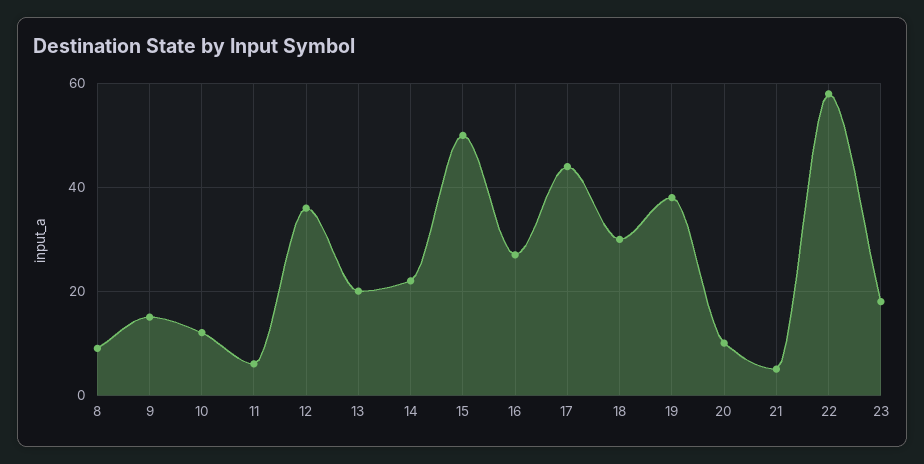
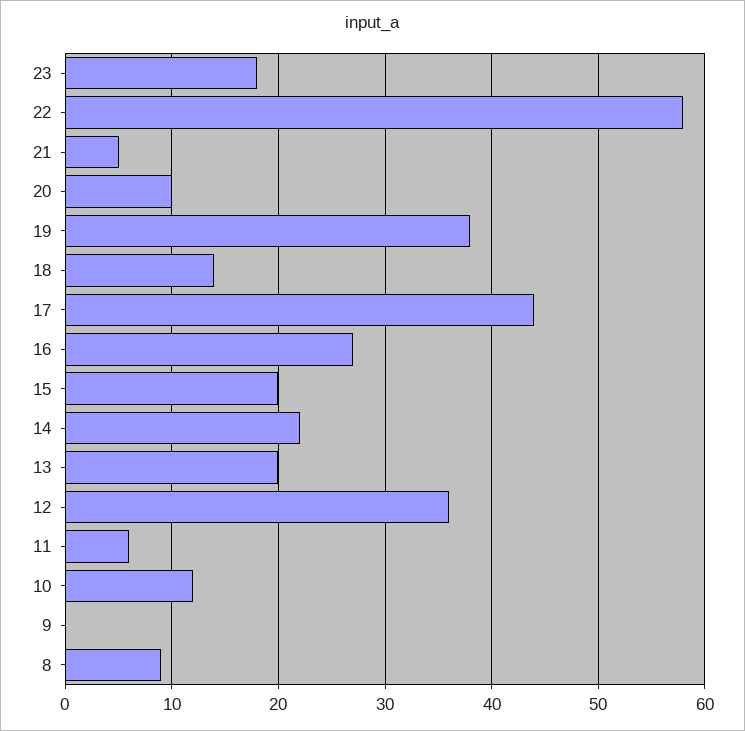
9: 15 -> 0
15: 50 -> 20
18: 30 -> 14

